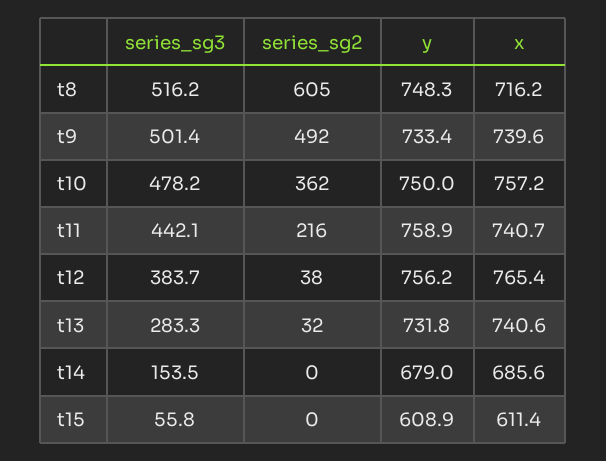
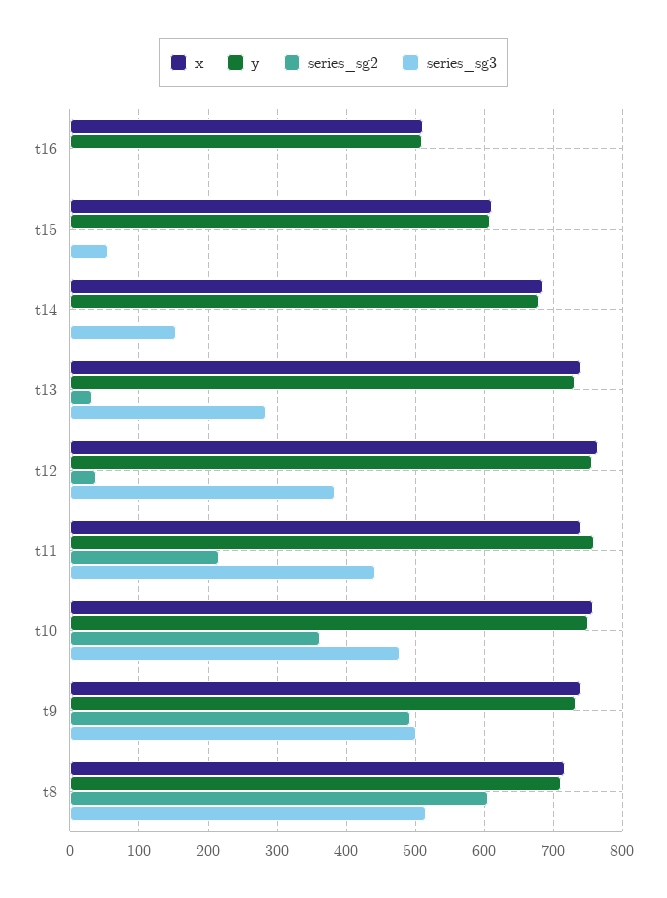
y, t8: 748.3 -> 710
x, t16: none -> 510
y, t16: none -> 510
series_sg2, t16: none -> 0
series_sg3, t16: none -> 0

